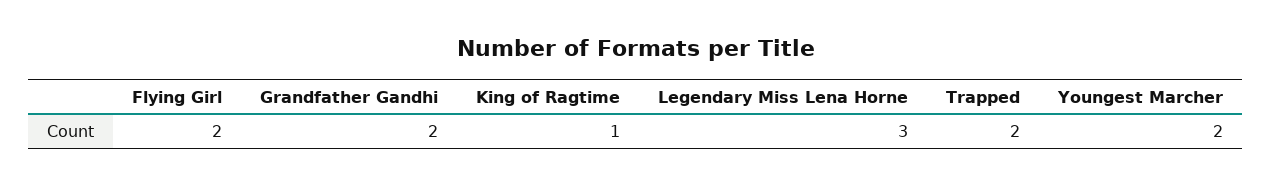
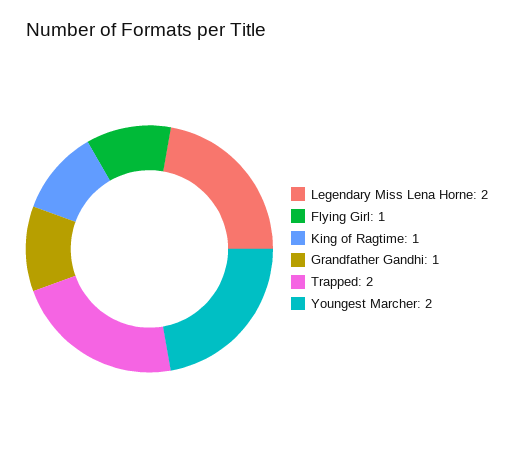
Flying Girl: 2 -> 1
Grandfather Gandhi: 2 -> 1
Legendary Miss Lena Horne: 3 -> 2

